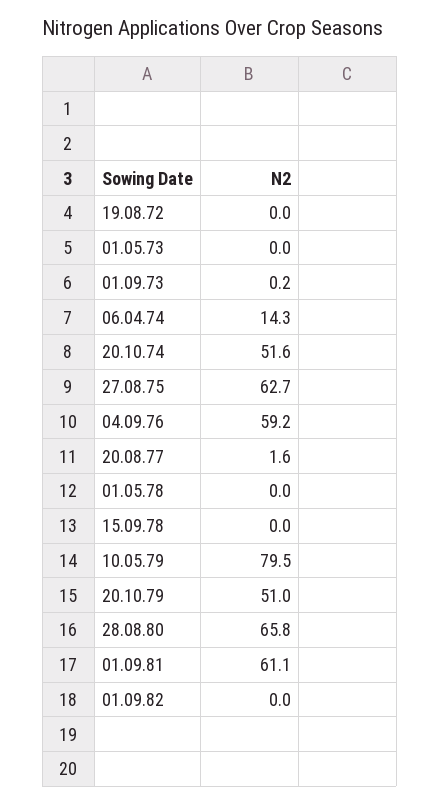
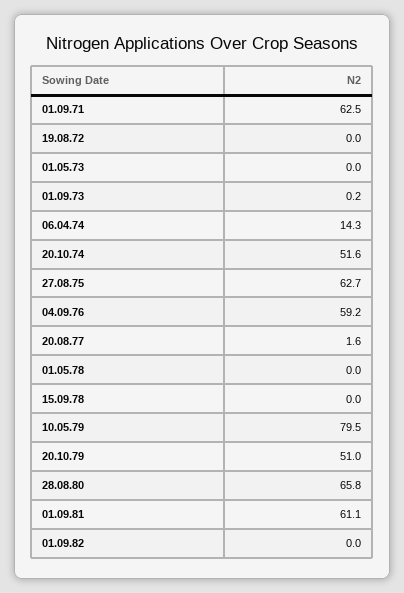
01.09.71: none -> 62.5

